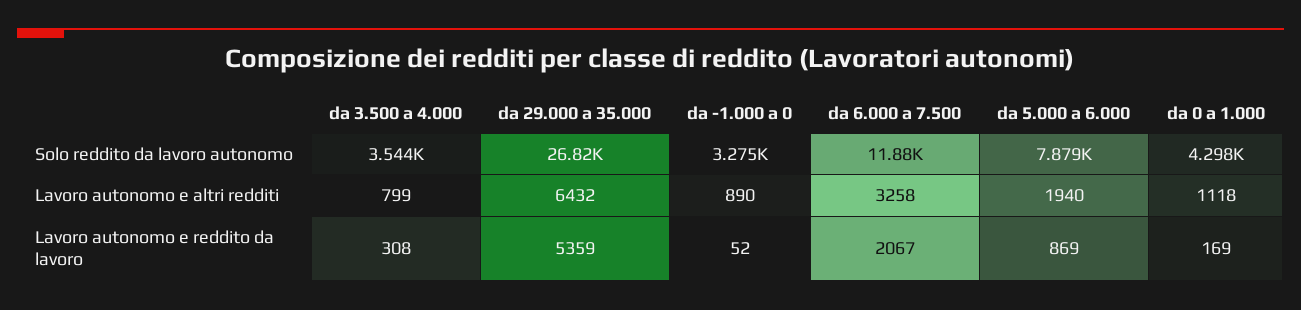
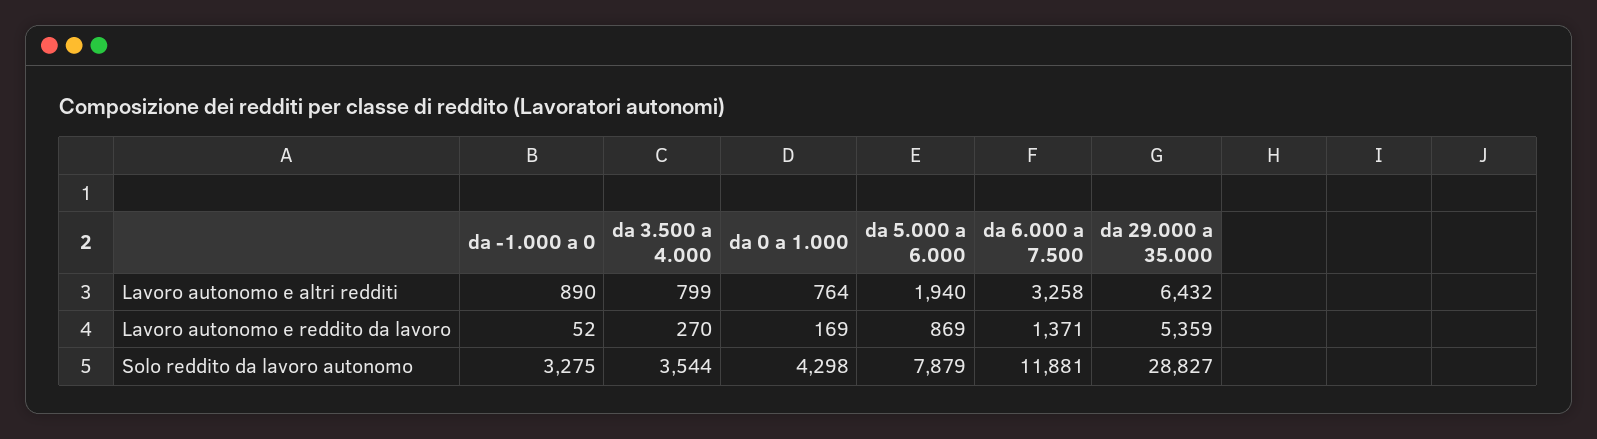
da 29.000 a 35.000, Solo reddito da lavoro autonomo: 26820 -> 28827
da 0 a 1.000, Lavoro autonomo e altri redditi: 1118 -> 764
da 3.500 a 4.000, Lavoro autonomo e reddito da lavoro: 308 -> 270
da 6.000 a 7.500, Lavoro autonomo e reddito da lavoro: 2067 -> 1371

